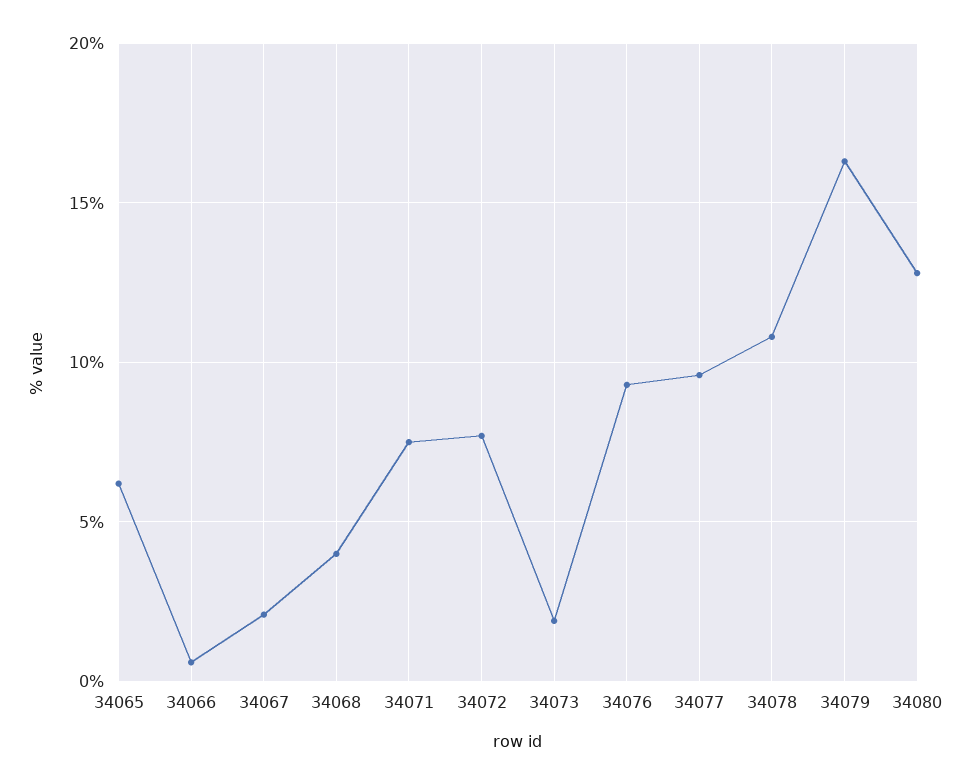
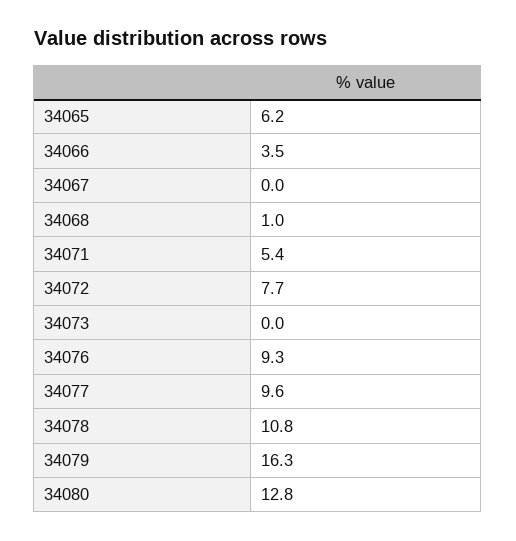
34066: 0.5 -> 3.5
34067: 2 -> 0
34068: 4 -> 1
34071: 7.5 -> 5.4
34073: 2 -> 0

